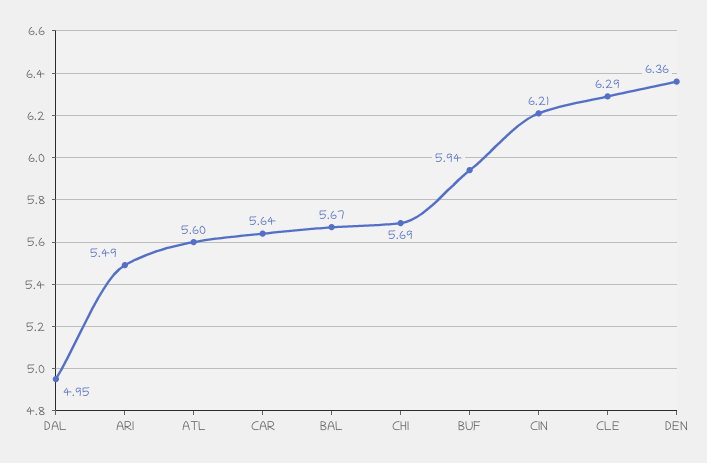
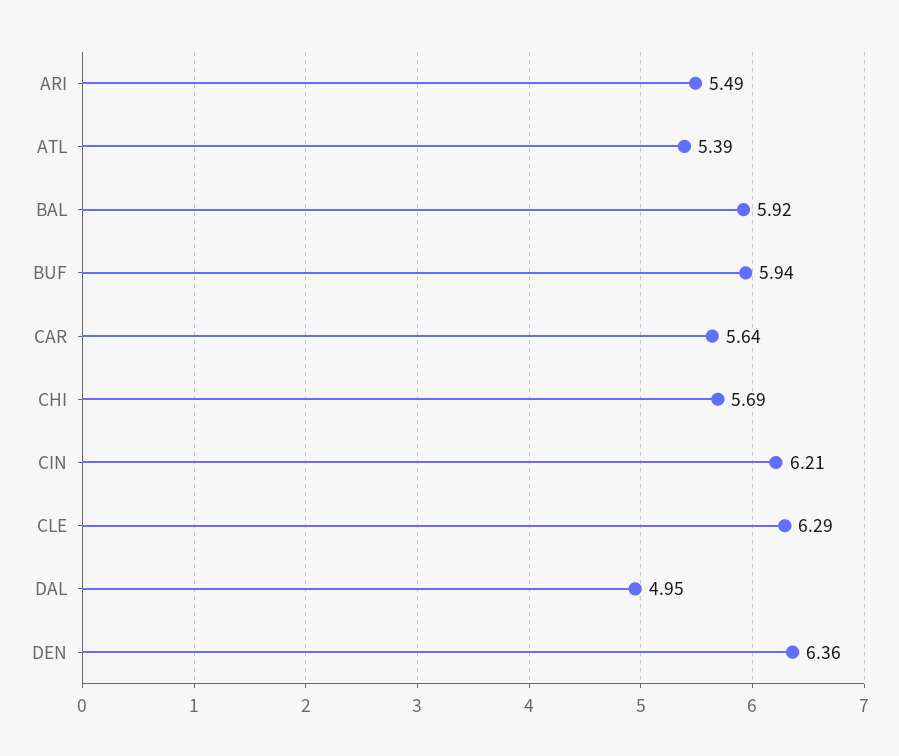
ATL: 5.6 -> 5.39
BAL: 5.67 -> 5.92

